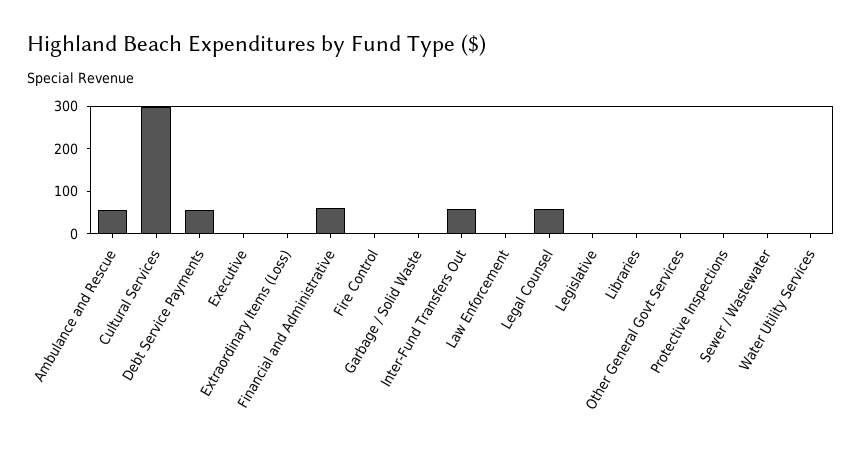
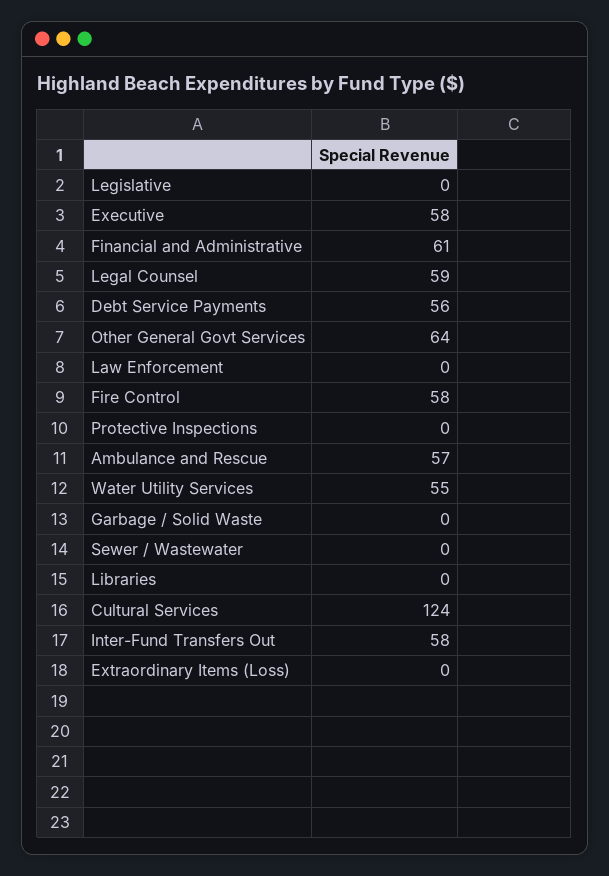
Cultural Services: 300 -> 124
Executive: 0 -> 58
Fire Control: 0 -> 58
Other General Govt Services: 0 -> 64
Water Utility Services: 0 -> 55

